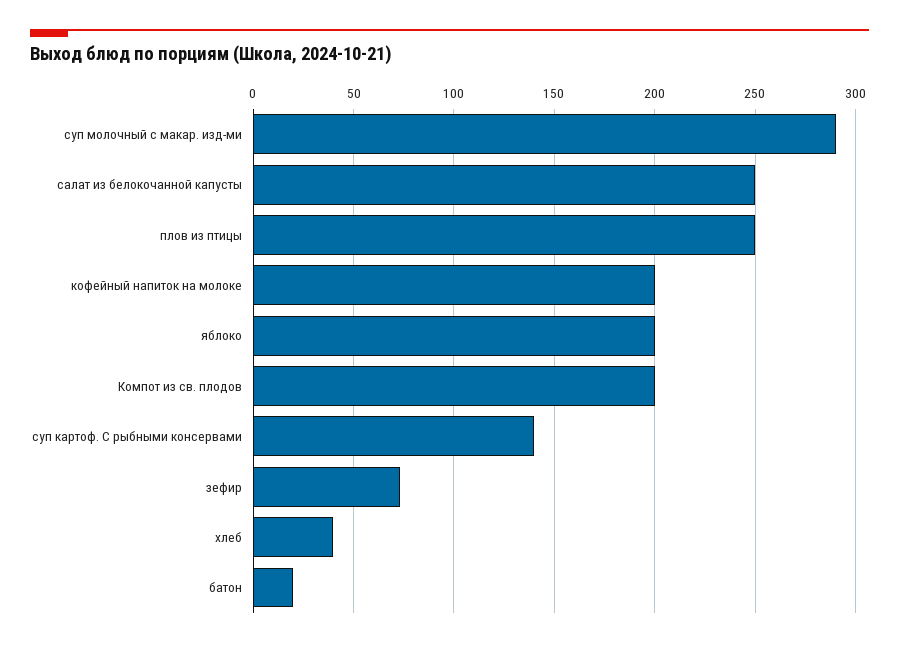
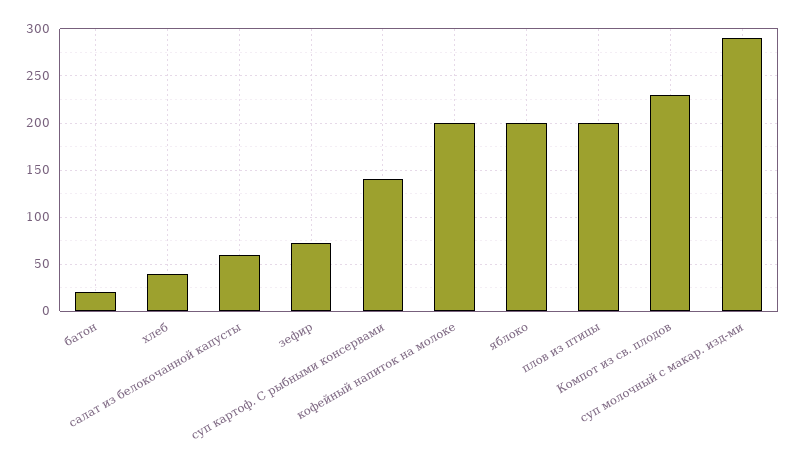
салат из белокочанной капусты: 250 -> 60
плов из птицы: 250 -> 200
Компот из св. плодов: 200 -> 230

